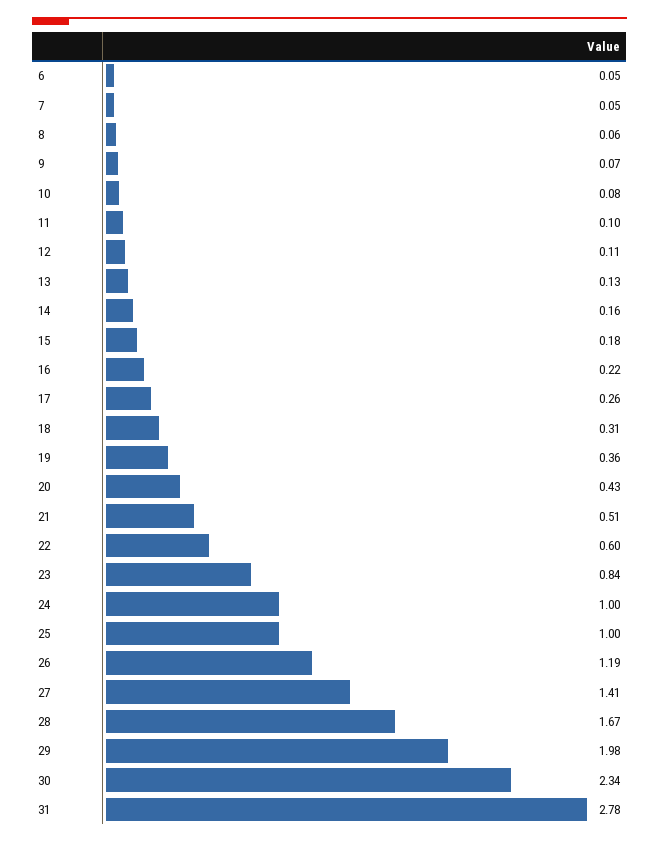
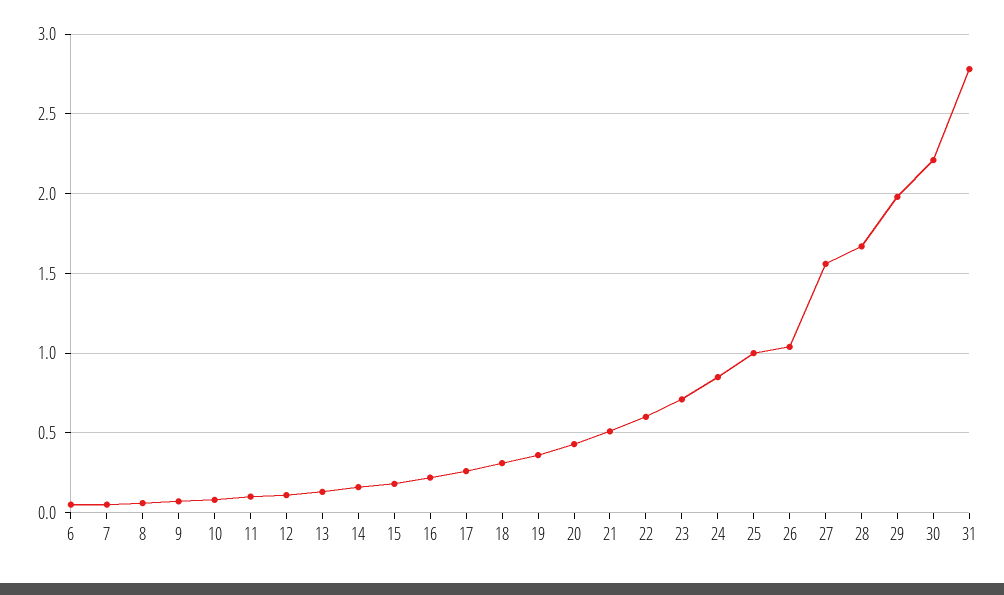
23: 0.84 -> 0.7
24: 1 -> 0.85
26: 1.19 -> 1.05
27: 1.41 -> 1.55
30: 2.34 -> 2.2

